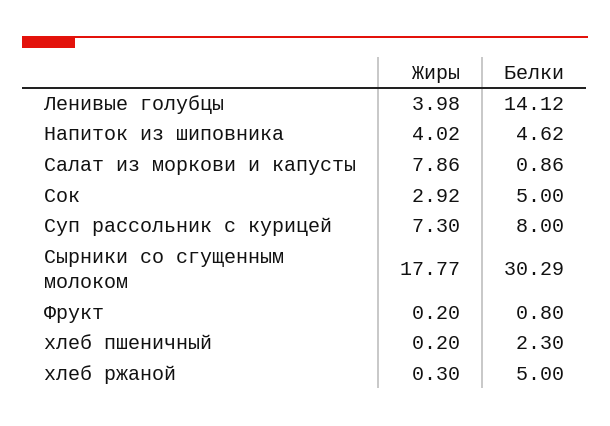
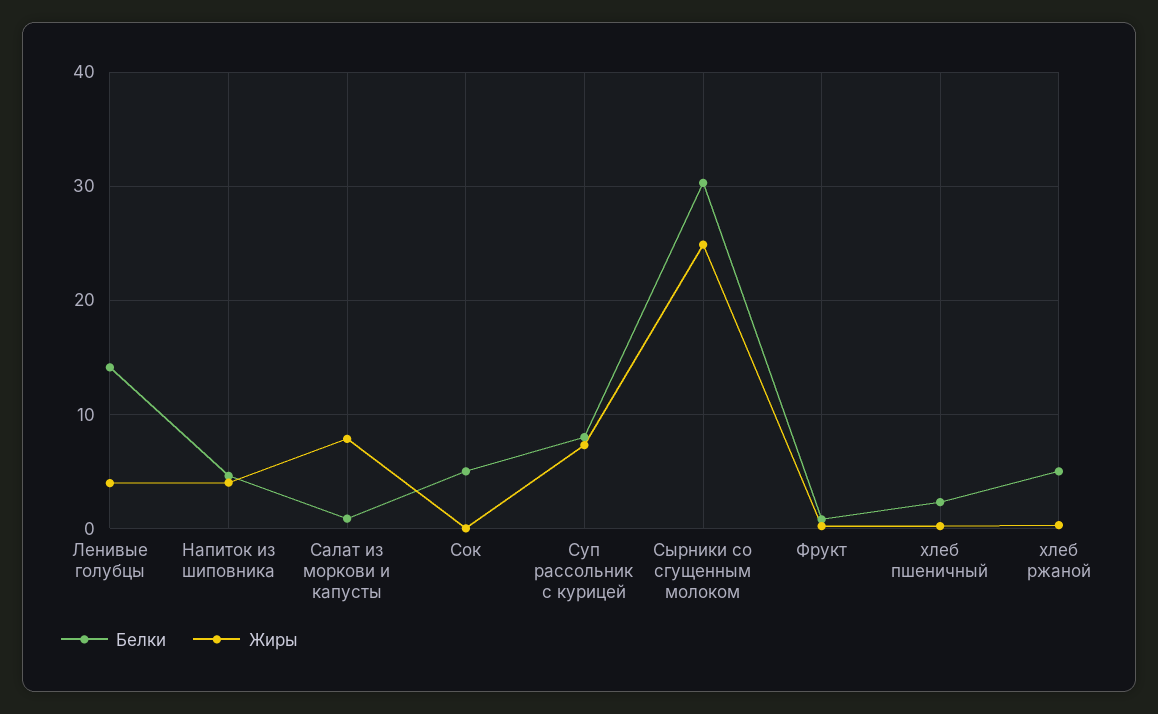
Жиры, Сок: 2.92 -> 0
Жиры, Сырники со сгущенным молоком: 17.77 -> 25

